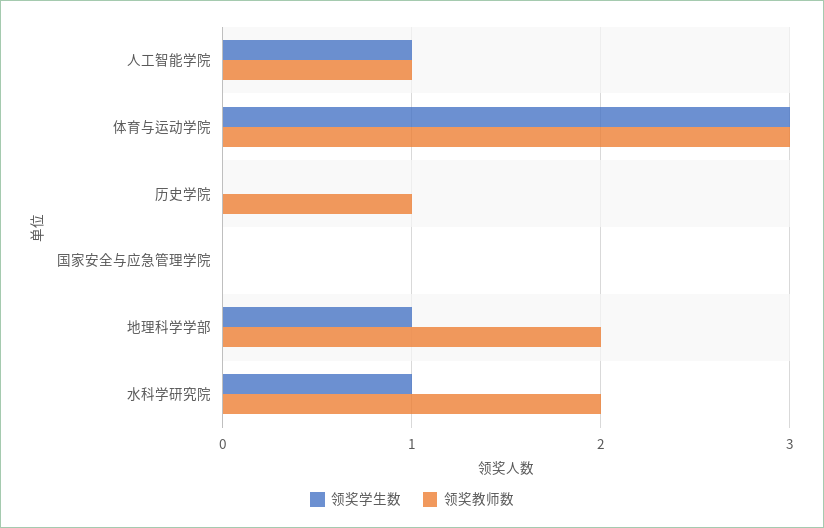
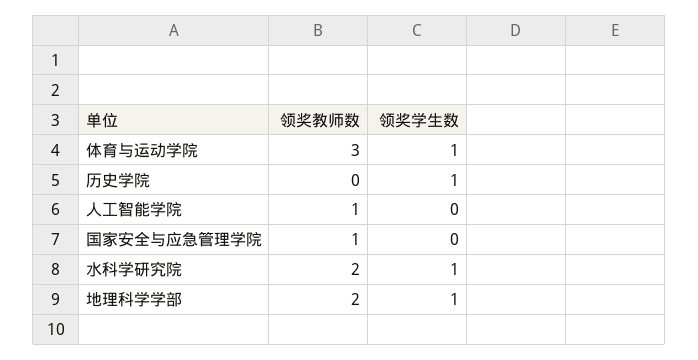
领奖学生数, 人工智能学院: 1 -> 0
领奖学生数, 体育与运动学院: 3 -> 1
领奖学生数, 历史学院: 0 -> 1
领奖教师数, 历史学院: 1 -> 0
领奖教师数, 国家安全与应急管理学院: 0 -> 1

